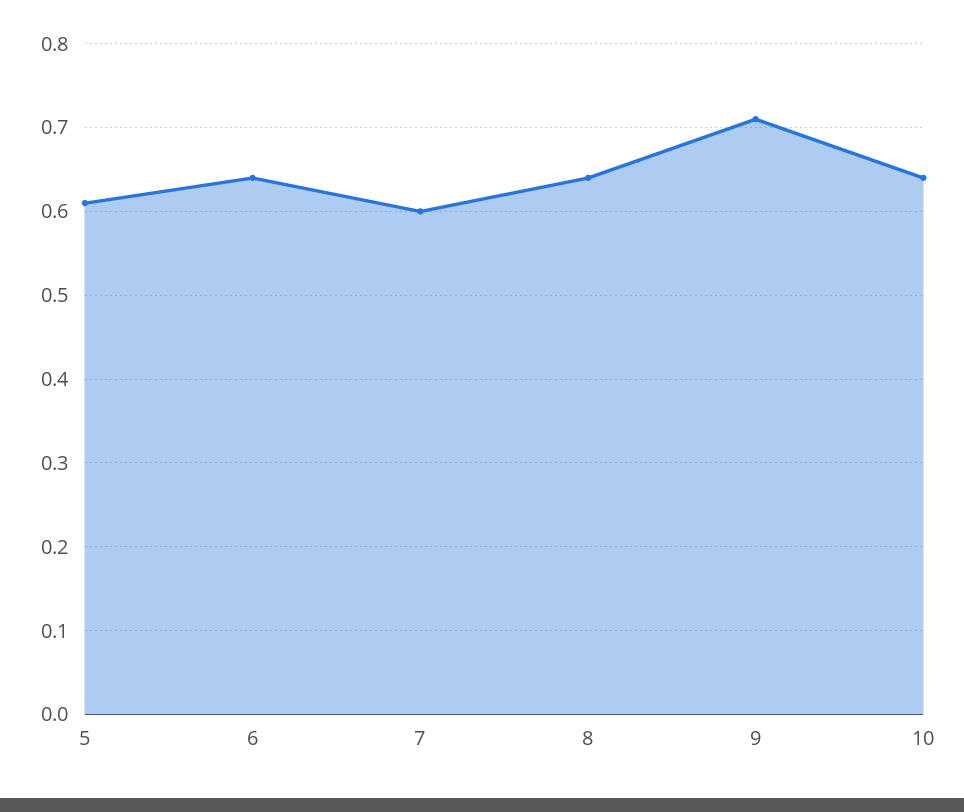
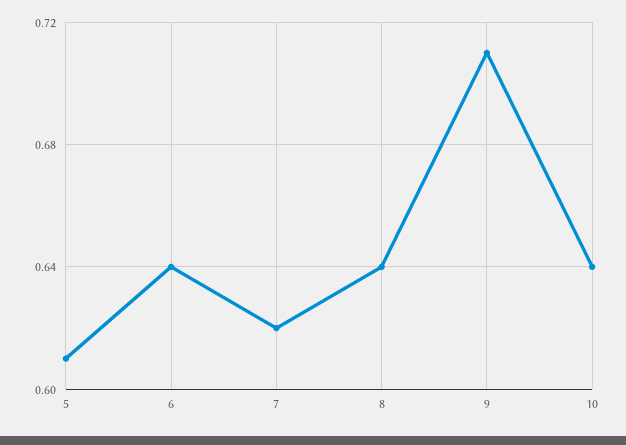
7: 0.6 -> 0.62

